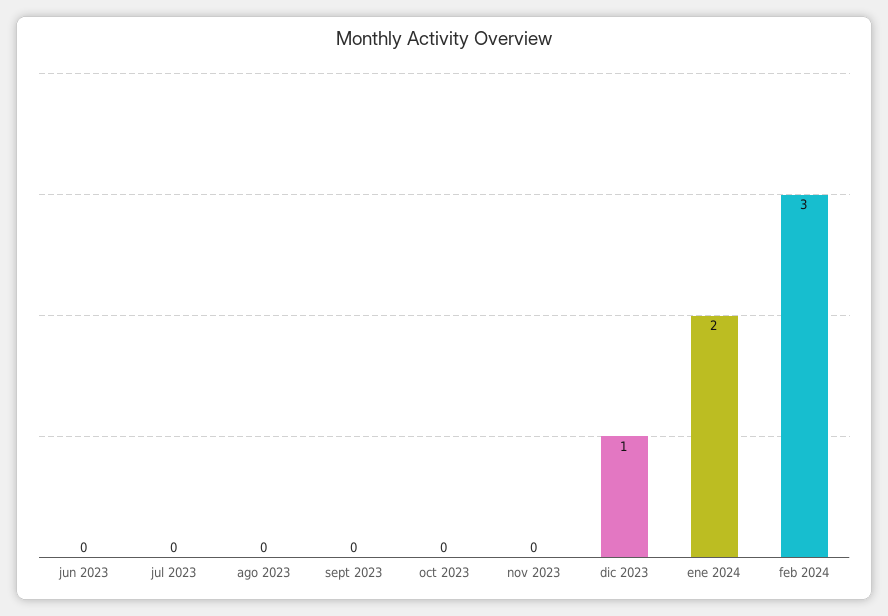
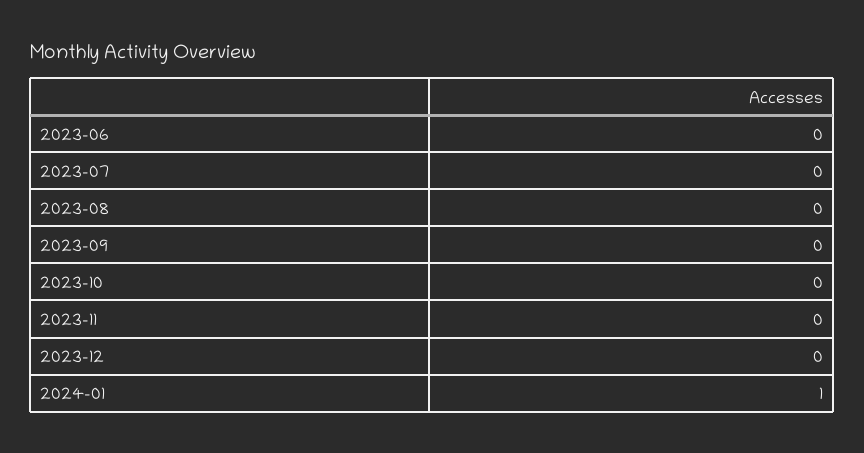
dic 2023: 1 -> 0
ene 2024: 2 -> 1
feb 2024: 3 -> none

